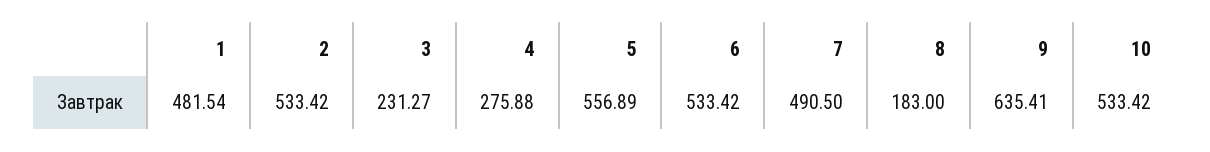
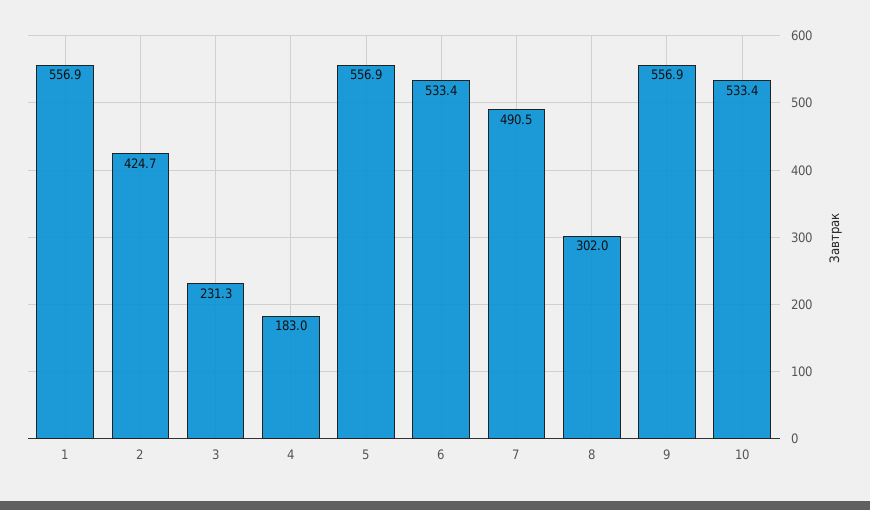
1: 481.54 -> 556.9
2: 533.42 -> 424.7
4: 275.88 -> 183
8: 183 -> 302
9: 635.41 -> 556.9

